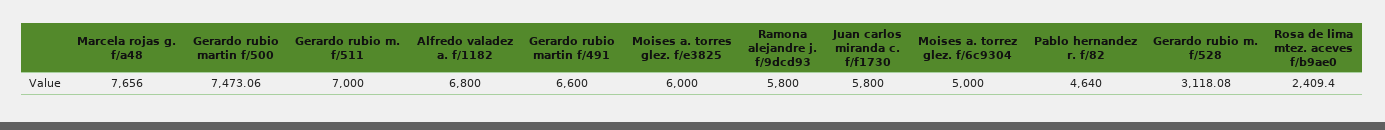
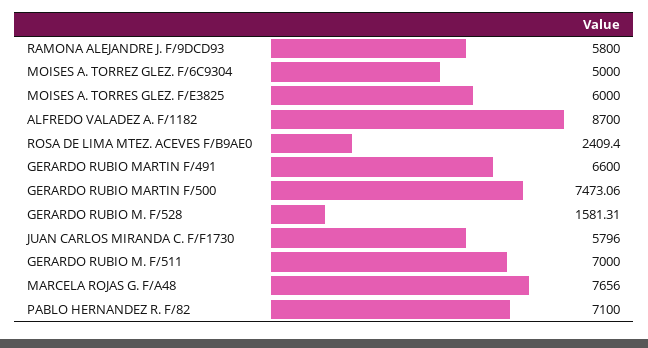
Alfredo valadez a. f/1182: 6800 -> 8700
Juan carlos miranda c. f/f1730: 5800 -> 5796
Pablo hernandez r. f/82: 4640 -> 7100
Gerardo rubio m. f/528: 3118.08 -> 1581.31

